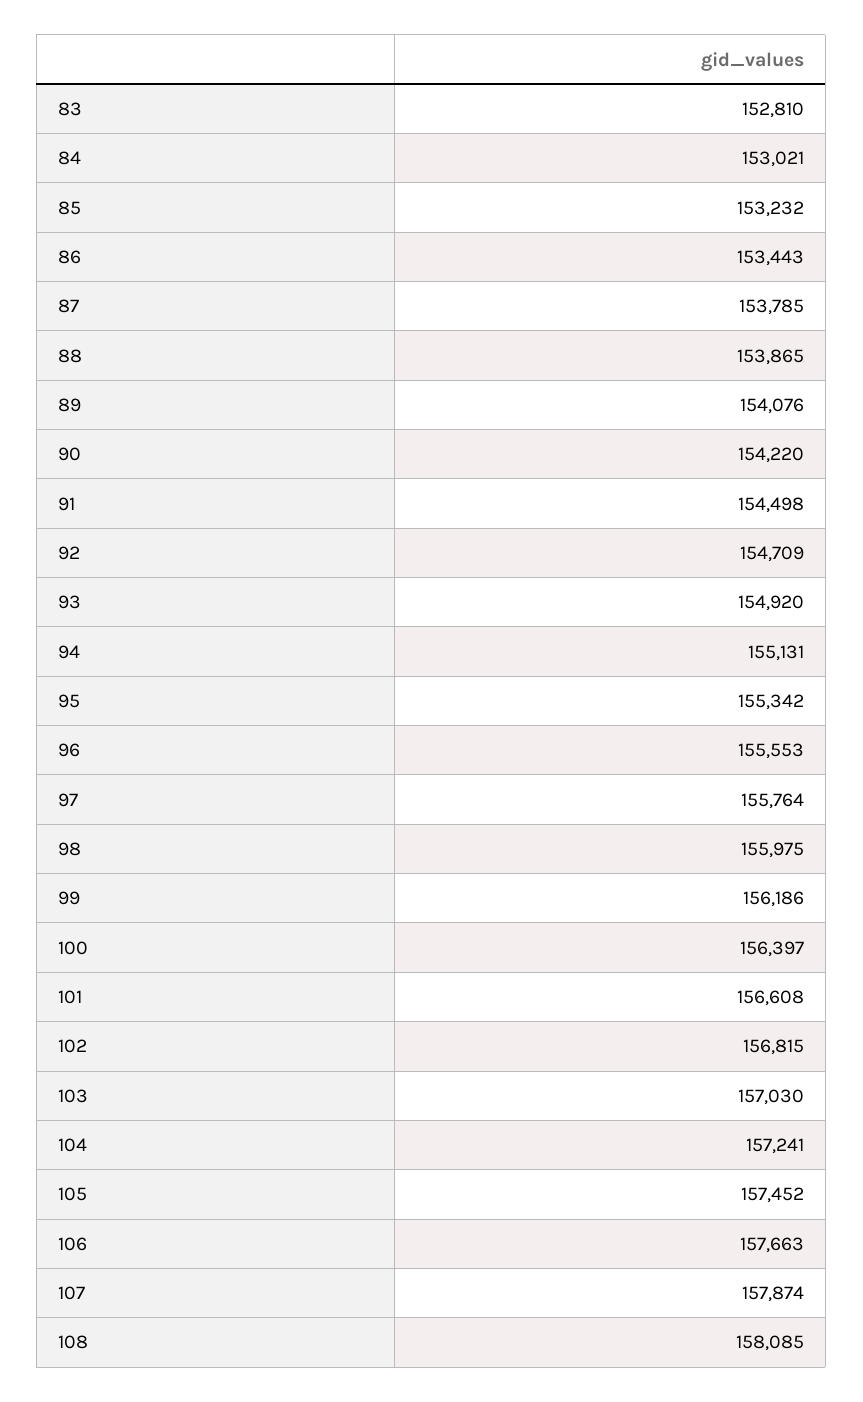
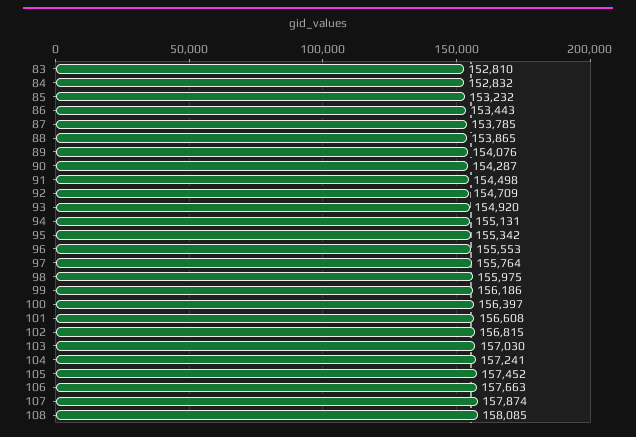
84: 153021 -> 152832
90: 154220 -> 154287

